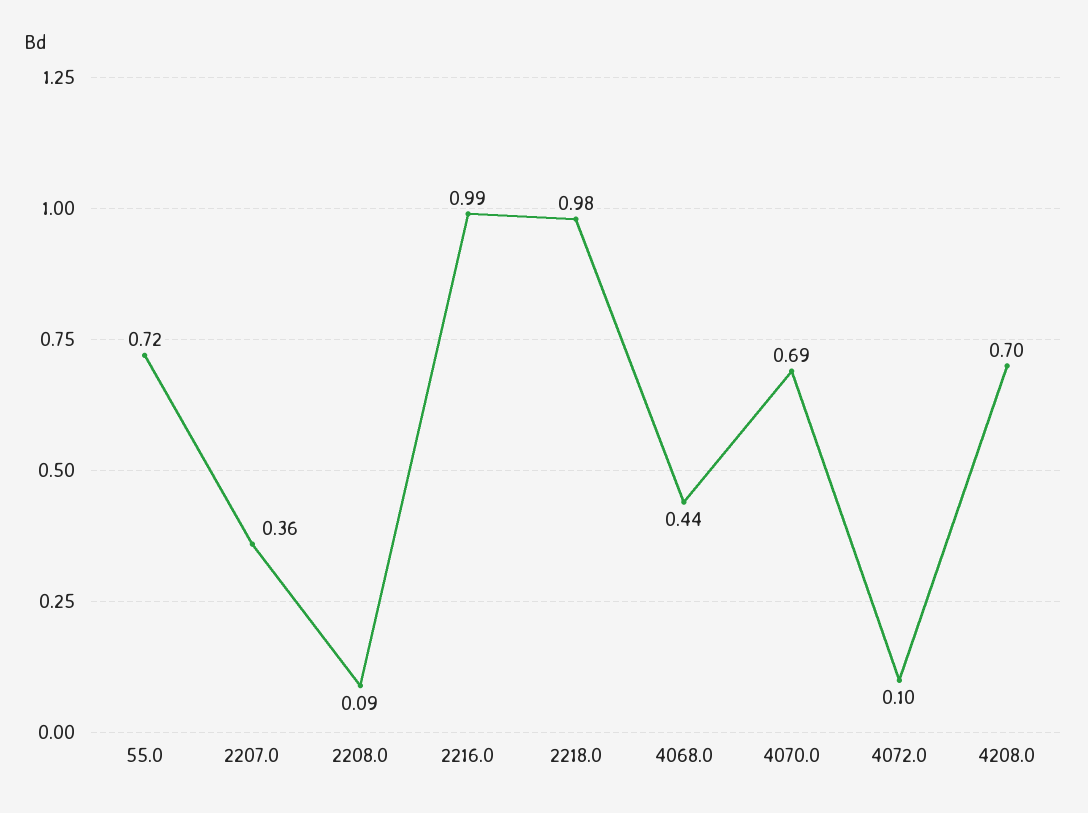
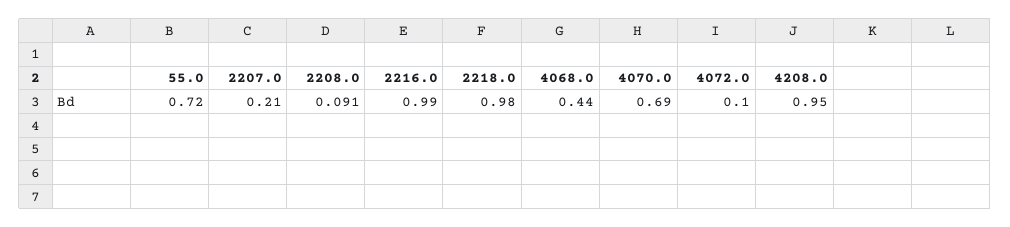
2207.0: 0.36 -> 0.21
4208.0: 0.7 -> 0.95

